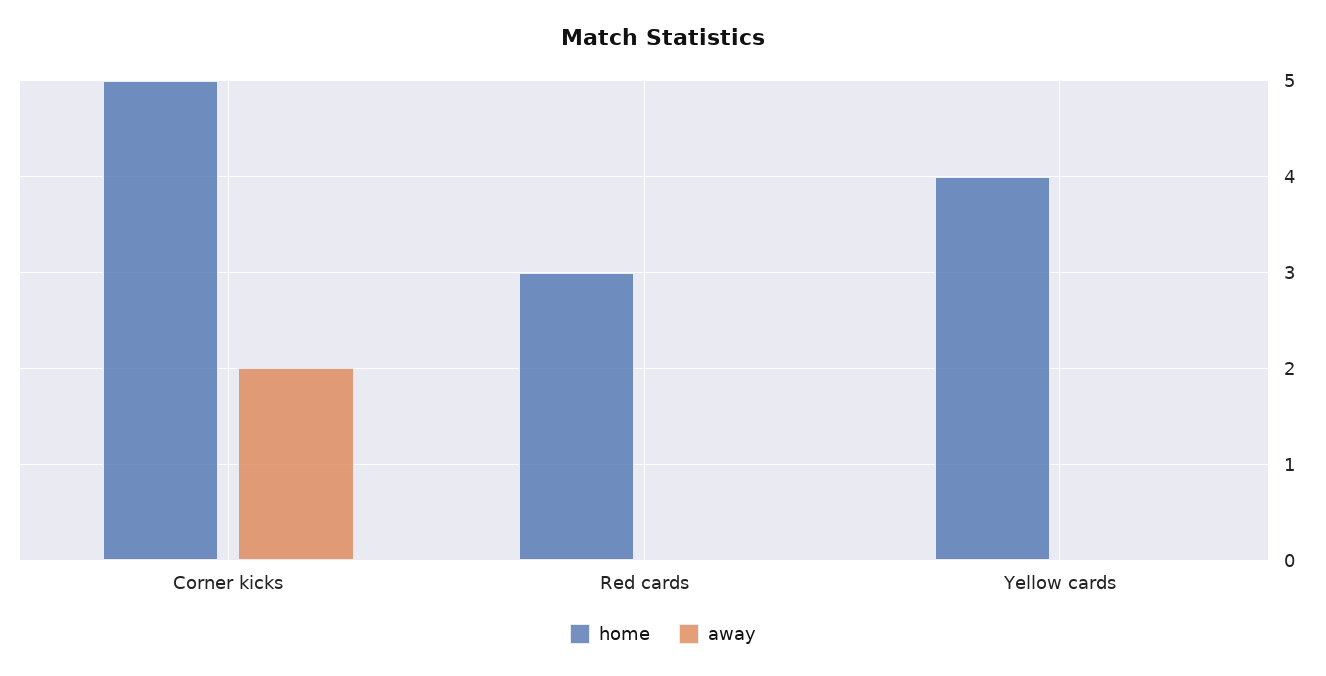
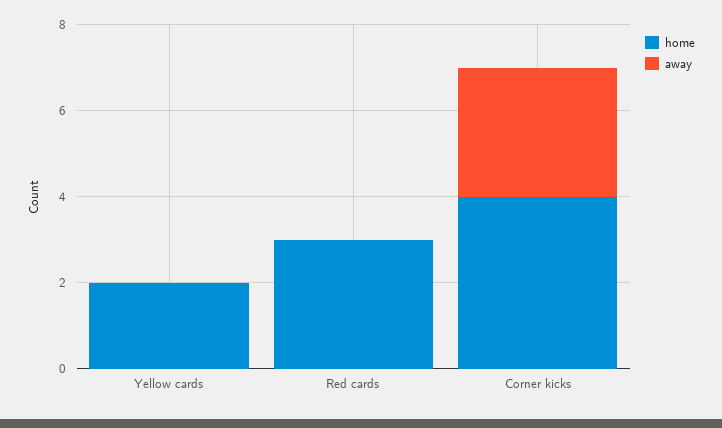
home, Corner kicks: 5 -> 4
away, Corner kicks: 2 -> 3
home, Yellow cards: 4 -> 2

